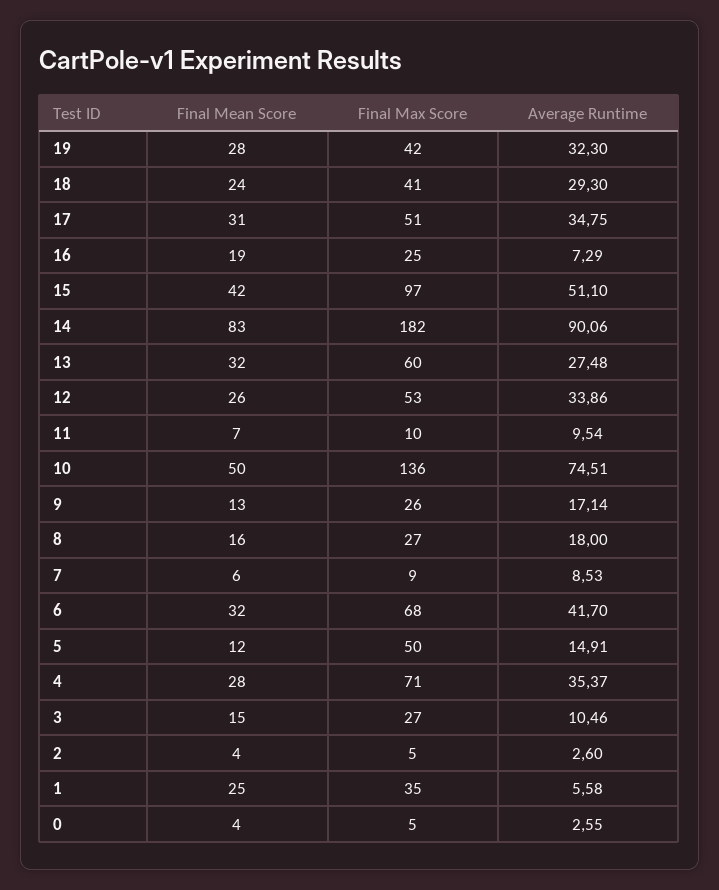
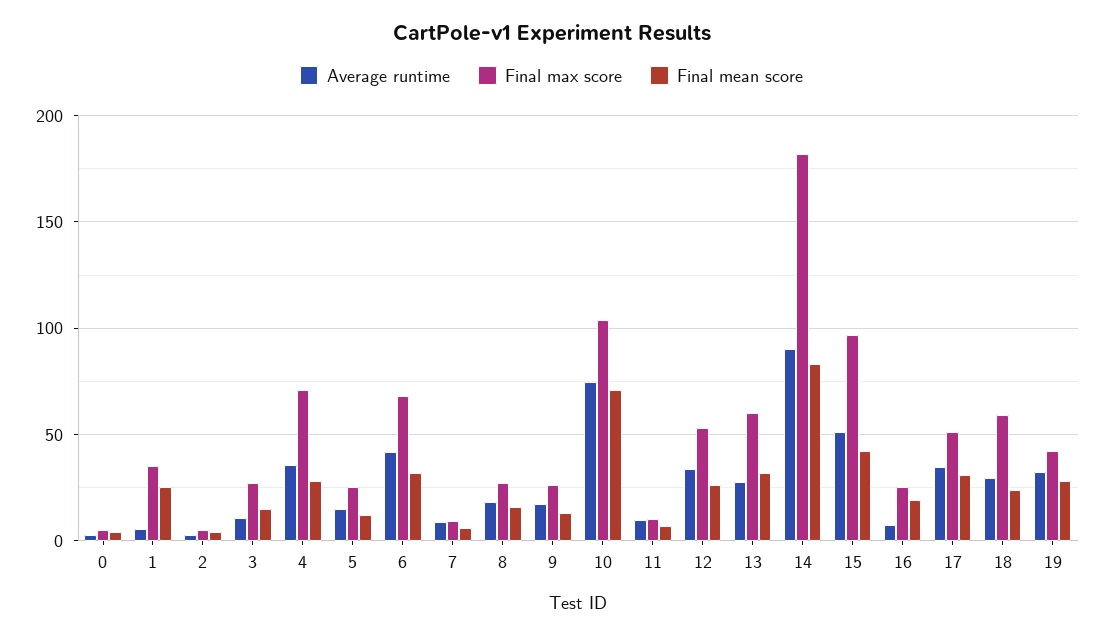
Final Max Score, 18: 41 -> 60
Final Mean Score, 10: 50 -> 70
Final Max Score, 10: 136 -> 105
Final Max Score, 5: 50 -> 25

